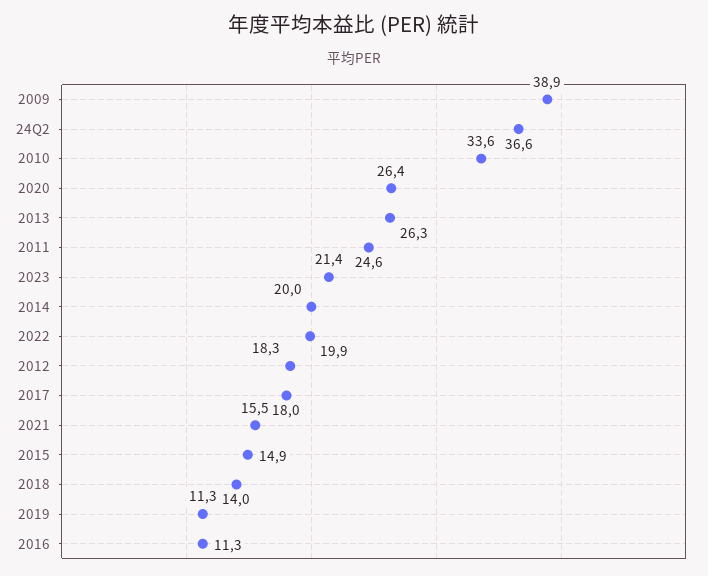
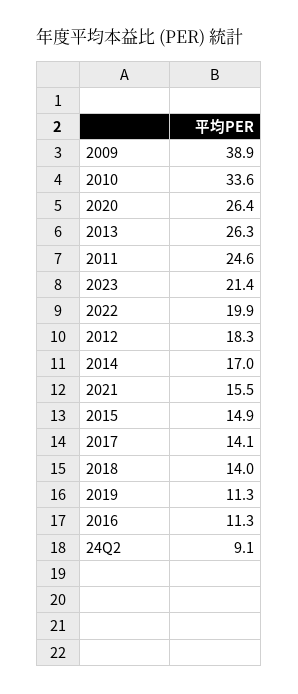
24Q2: 36.6 -> 9.1
2014: 20 -> 17
2017: 18 -> 14.1

